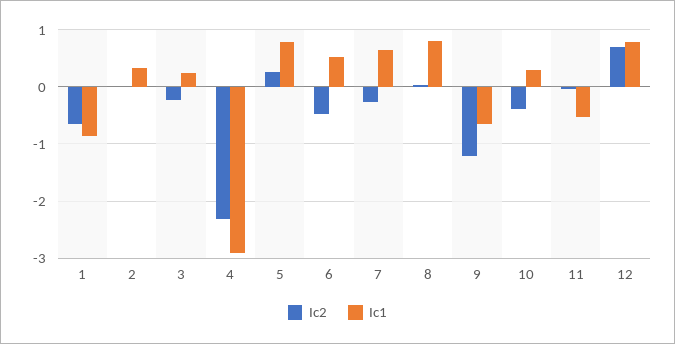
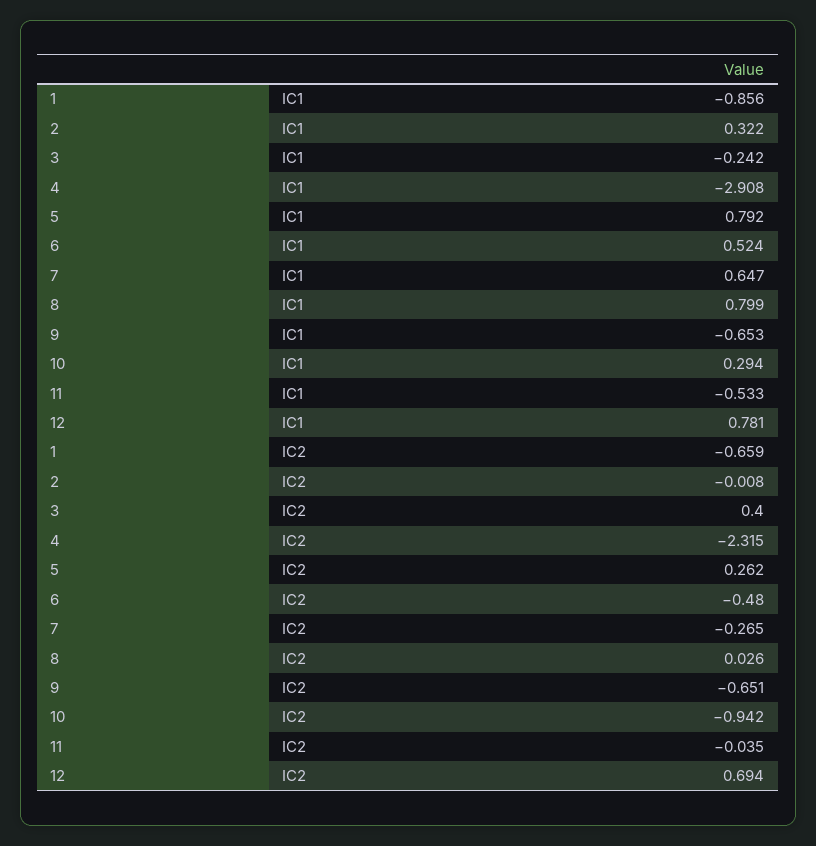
Ic2, 3: -0.2 -> 0.4
Ic1, 3: 0.2 -> -0.242
Ic2, 9: -1.2 -> -0.651
Ic2, 10: -0.4 -> -0.942

